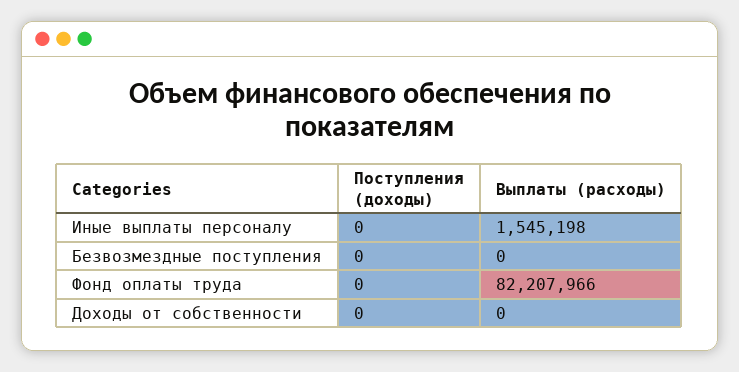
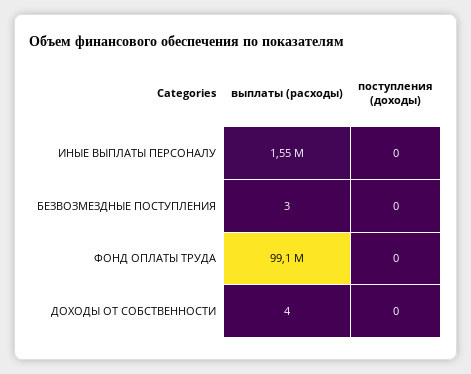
Выплаты (расходы), Безвозмездные поступления: 0 -> 3
Выплаты (расходы), Фонд оплаты труда: 82207966 -> 99100000
Выплаты (расходы), Доходы от собственности: 0 -> 4

